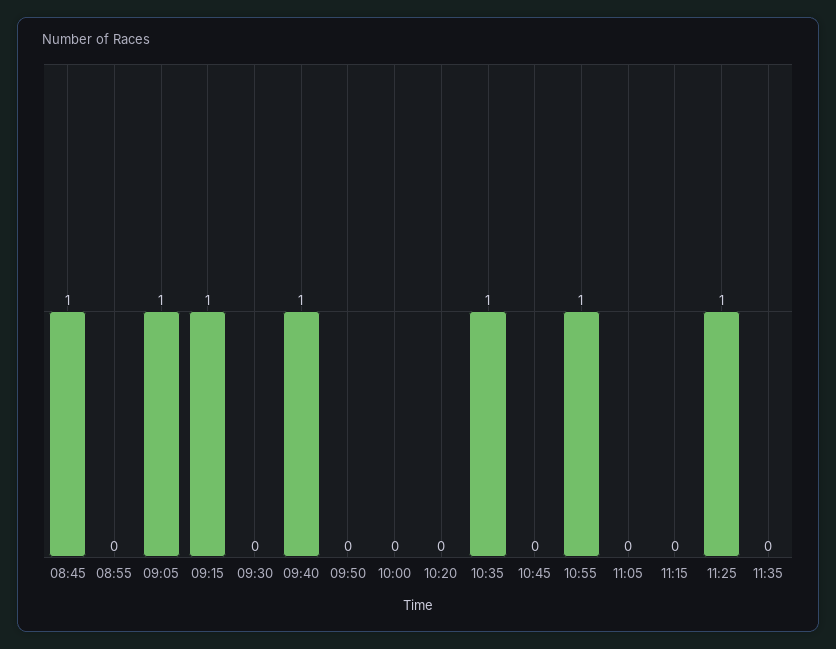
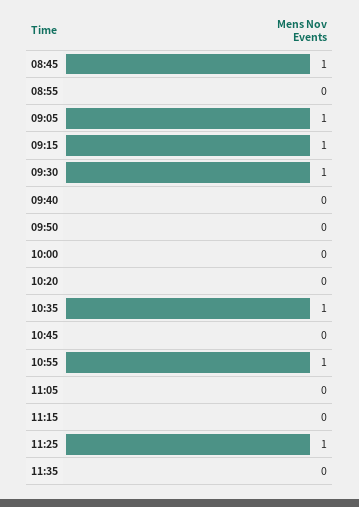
09:30: 0 -> 1
09:40: 1 -> 0

